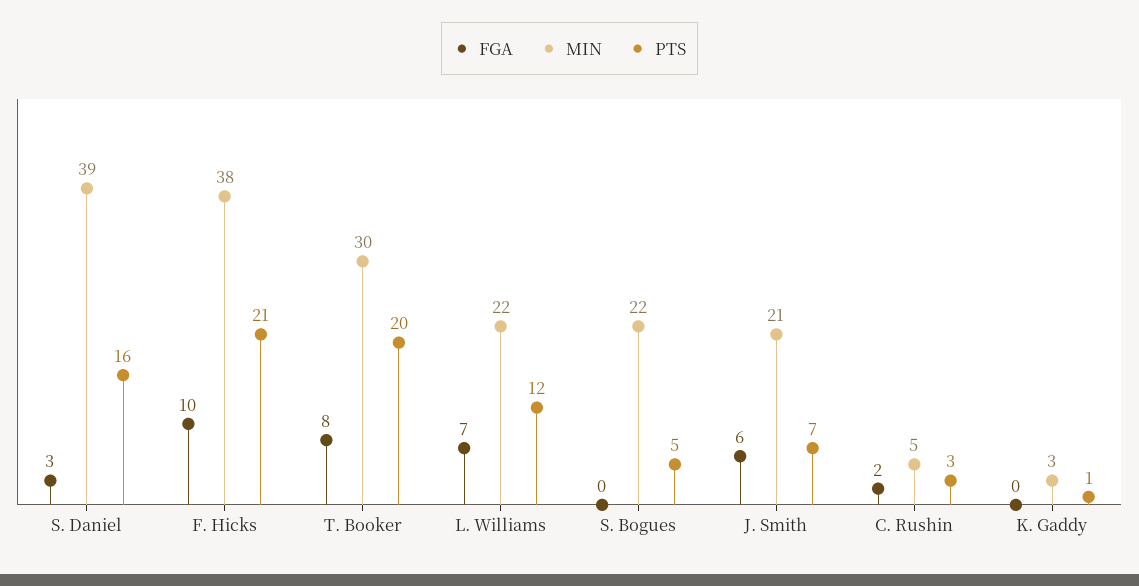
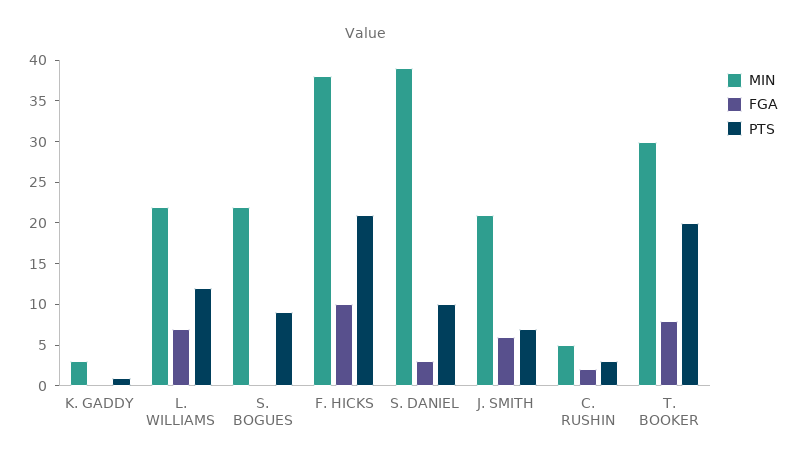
PTS, S. Daniel: 16 -> 10
PTS, S. Bogues: 5 -> 9

